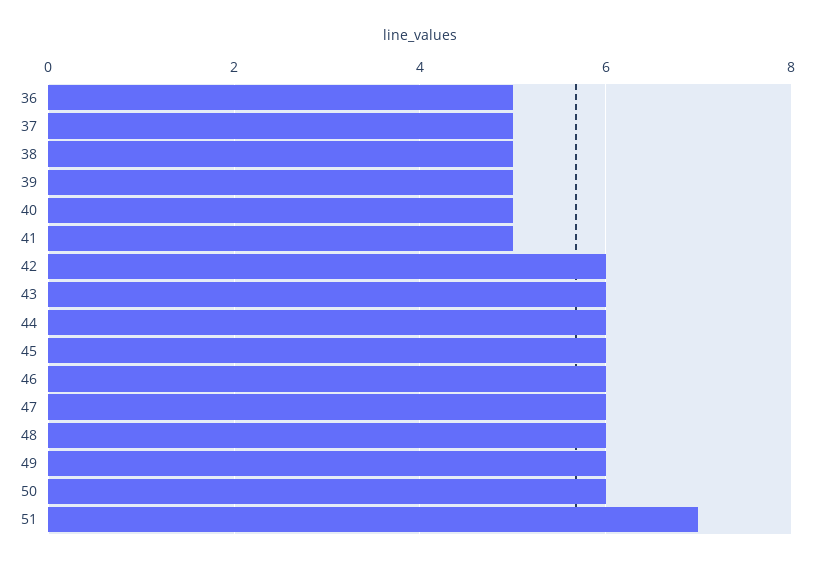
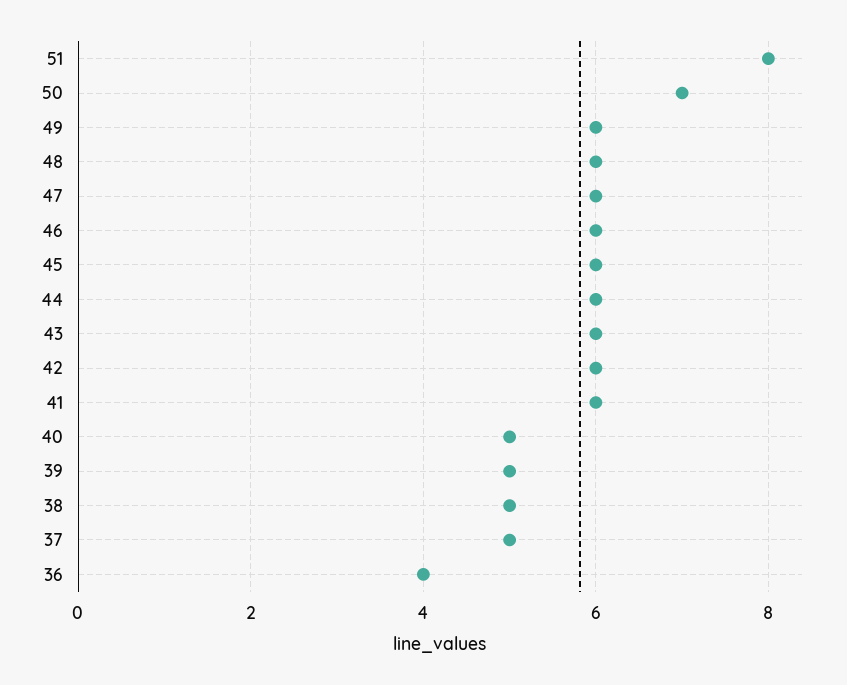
36: 5 -> 4
41: 5 -> 6
50: 6 -> 7
51: 7 -> 8

